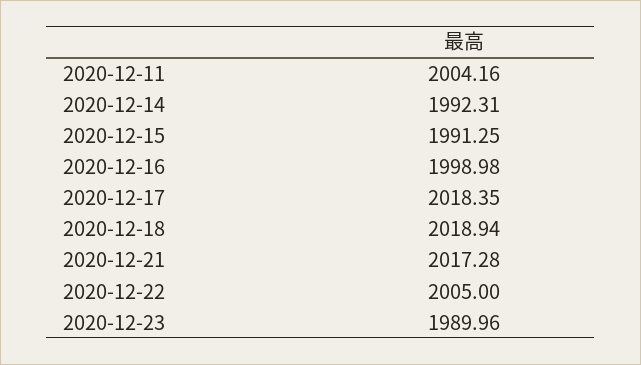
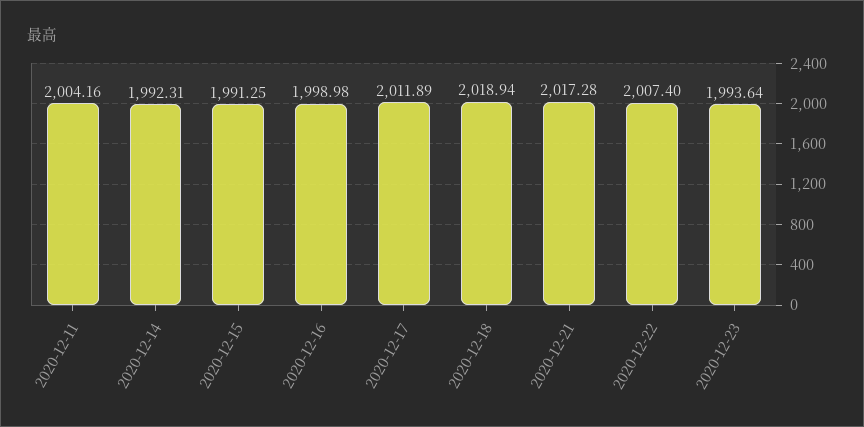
2020-12-17: 2018.35 -> 2011.89
2020-12-22: 2005 -> 2007.4
2020-12-23: 1989.96 -> 1993.64

